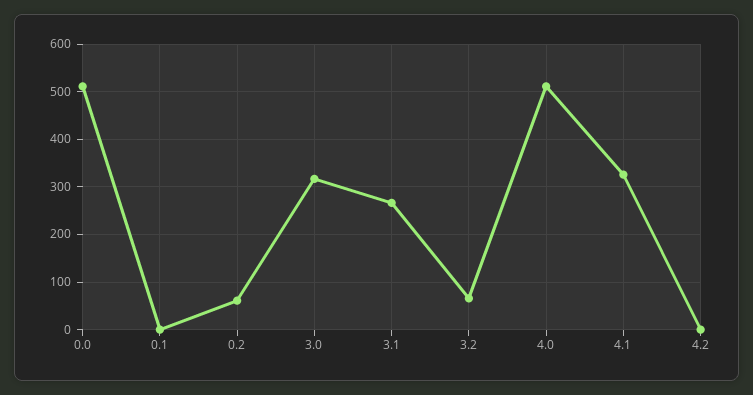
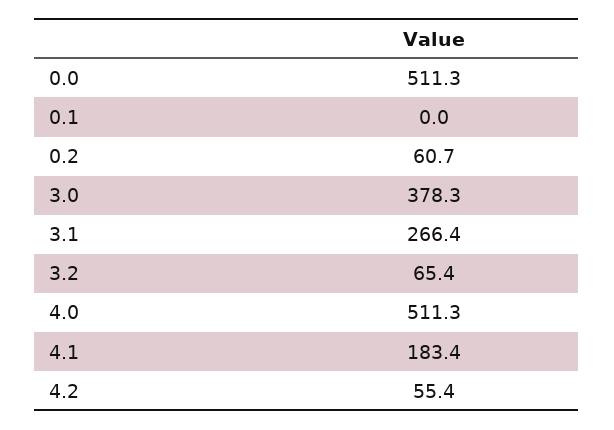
3.0: 320 -> 378.3
4.1: 320 -> 183.4
4.2: 0 -> 55.4

